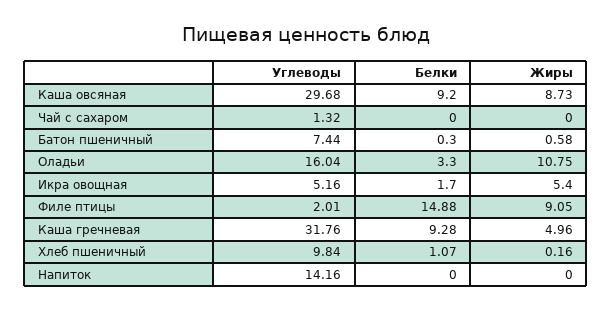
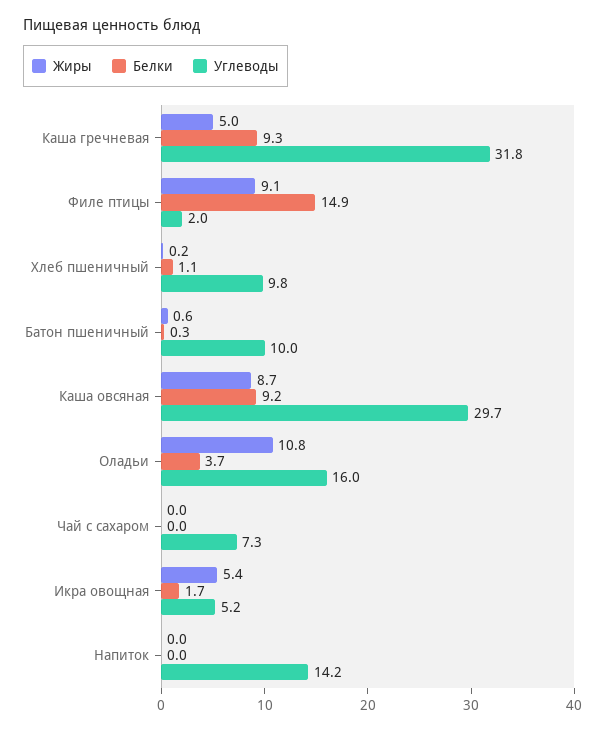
Углеводы, Чай с сахаром: 1.32 -> 7.3
Углеводы, Батон пшеничный: 7.44 -> 10
Белки, Оладьи: 3.3 -> 3.7

